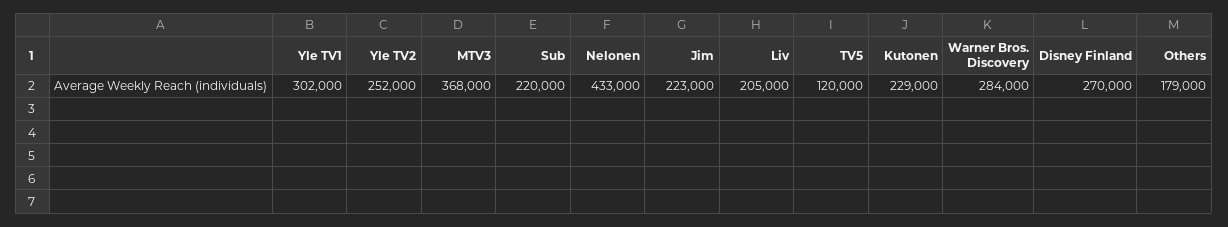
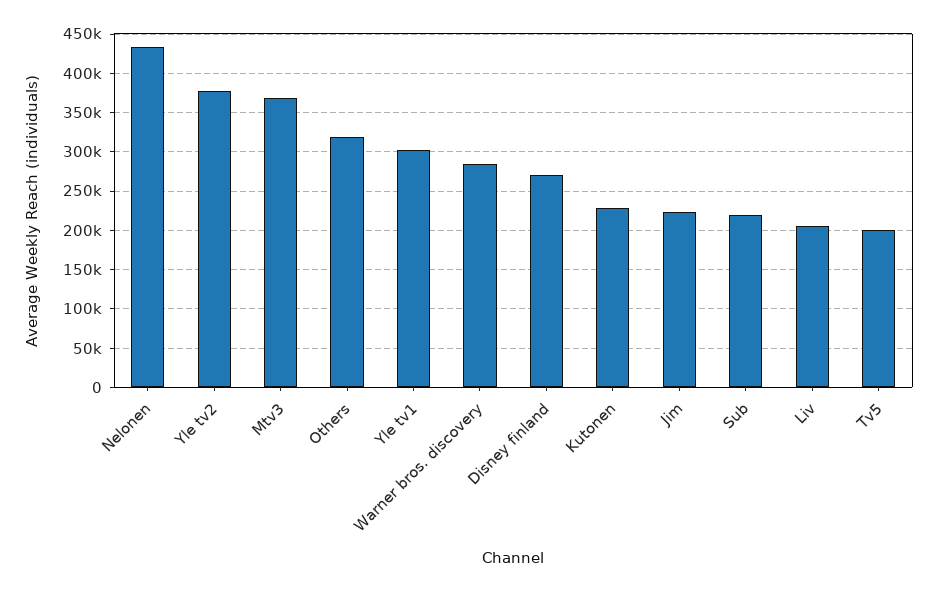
Yle TV2: 252000 -> 380000
TV5: 120000 -> 200000
Others: 179000 -> 320000

